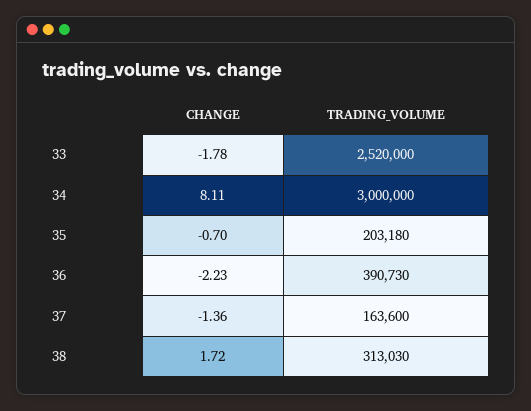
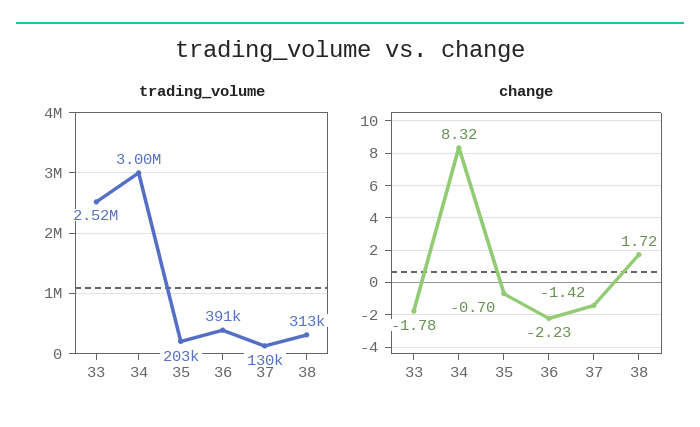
CHANGE, 34: 8.11 -> 8.32
CHANGE, 37: -1.36 -> -1.42
TRADING_VOLUME, 37: 163600 -> 130000

